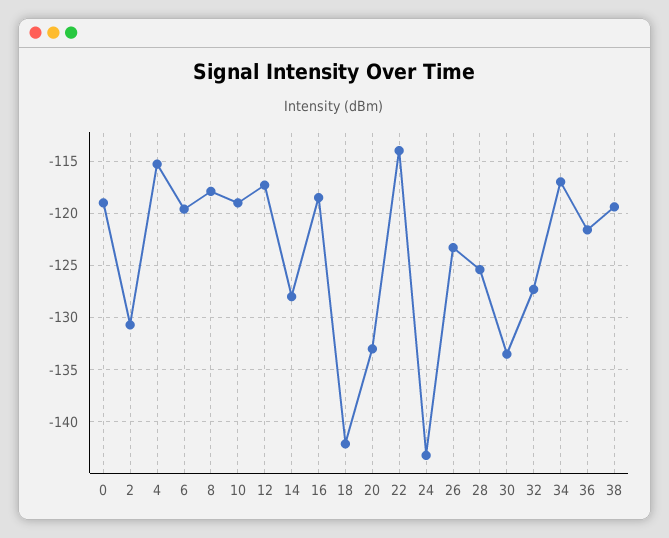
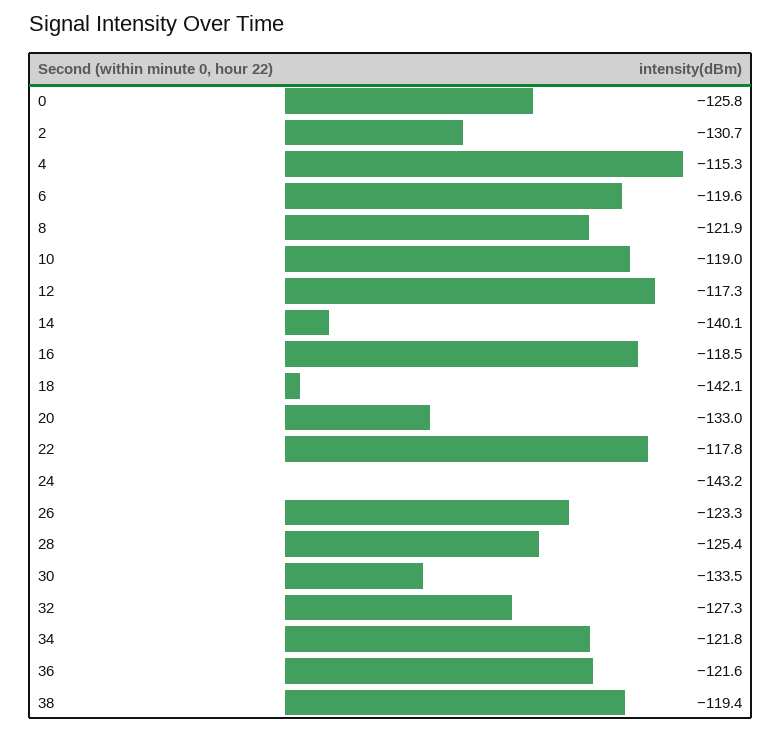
0: -119 -> -125.8
8: -118 -> -121.9
14: -128 -> -140.1
22: -114 -> -117.8
34: -117 -> -121.8

